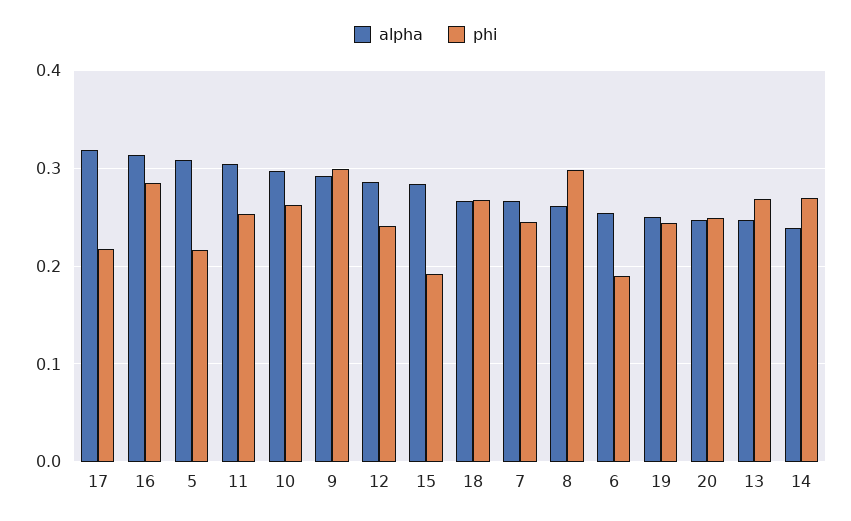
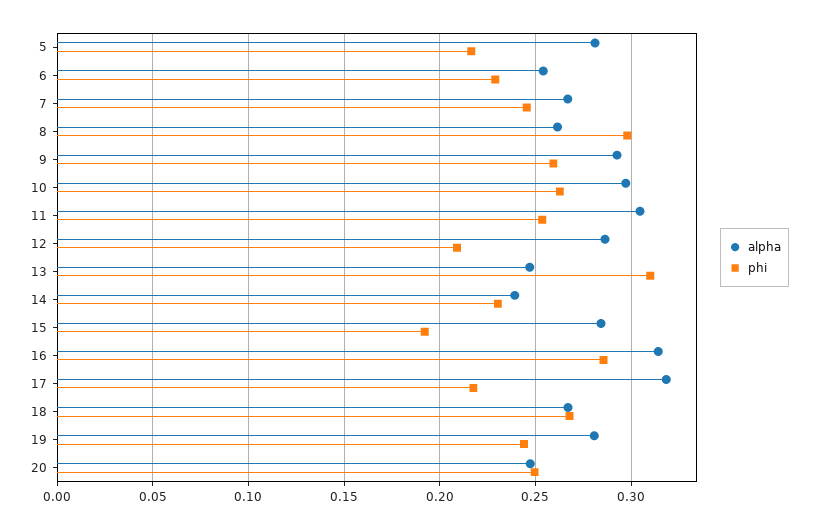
alpha, 5: 0.31 -> 0.28
phi, 9: 0.3 -> 0.26
phi, 12: 0.24 -> 0.21
phi, 6: 0.19 -> 0.23
alpha, 19: 0.25 -> 0.28
phi, 13: 0.27 -> 0.31
phi, 14: 0.27 -> 0.23

